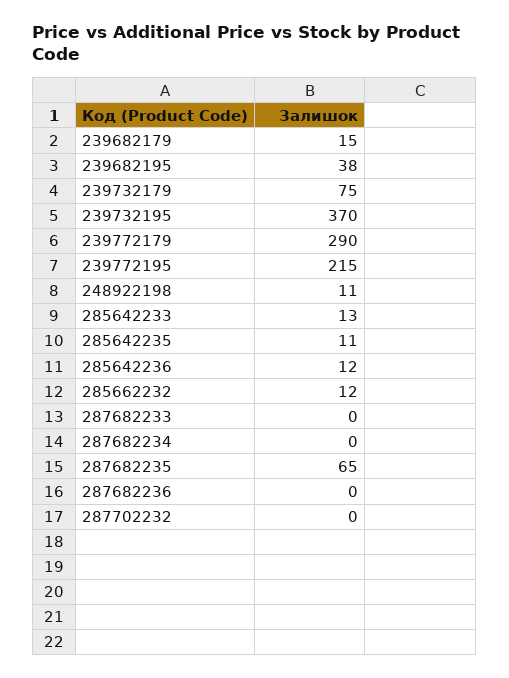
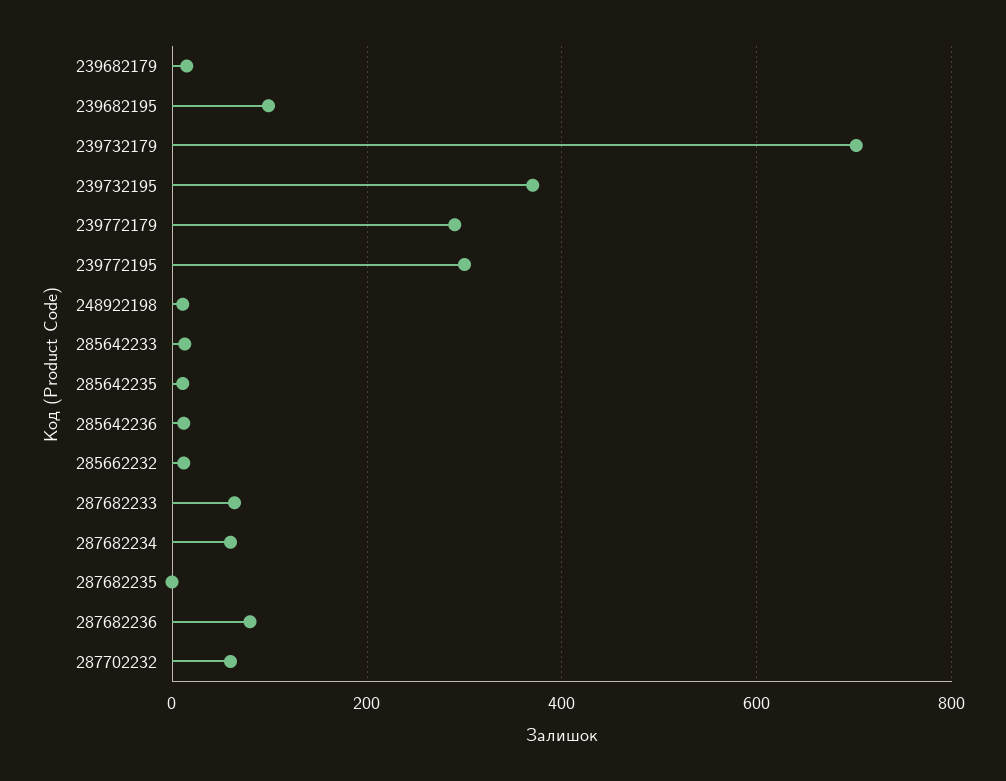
239682195: 38 -> 100
239732179: 75 -> 700
239772195: 215 -> 300
287682233: 0 -> 60
287682234: 0 -> 60
287682235: 65 -> 0
287682236: 0 -> 80
287702232: 0 -> 60

